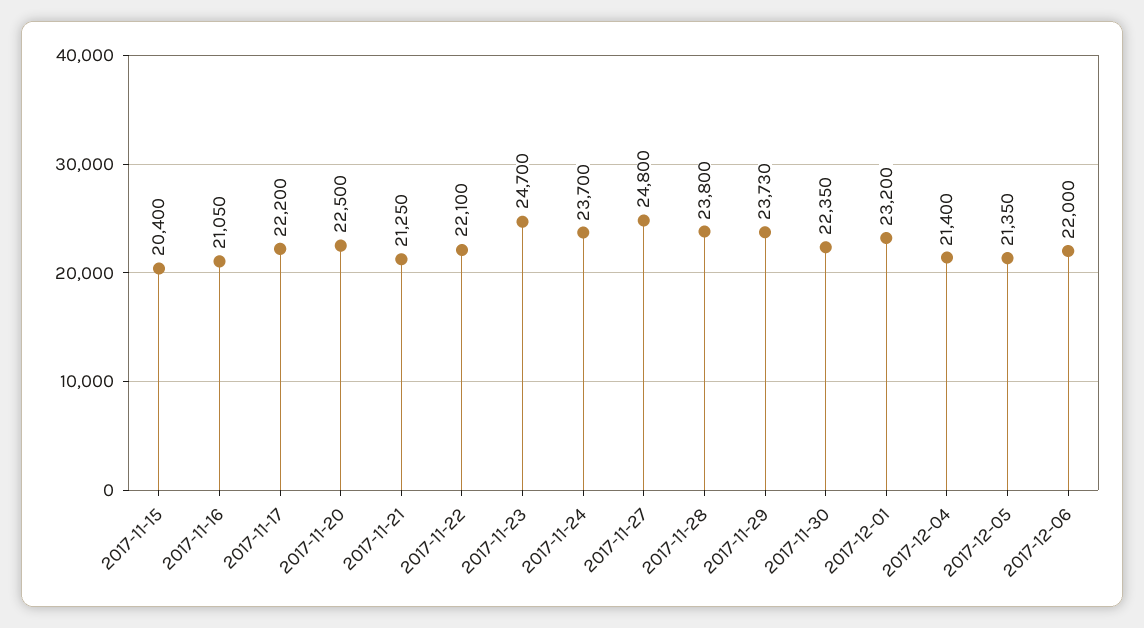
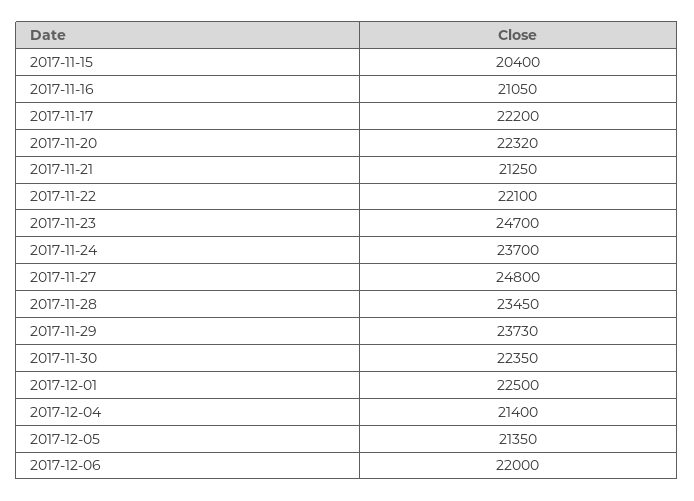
2017-11-20: 22500 -> 22320
2017-11-28: 23800 -> 23450
2017-12-01: 23200 -> 22500

